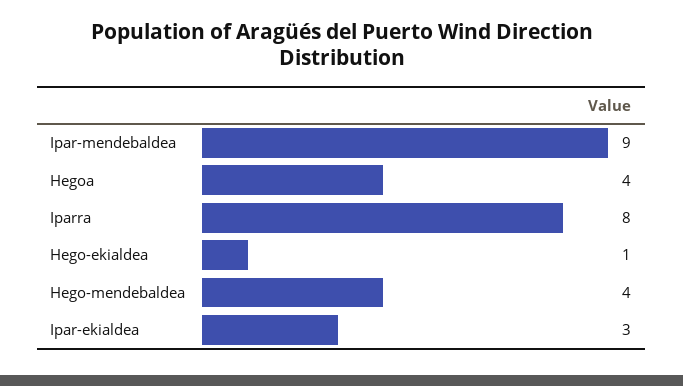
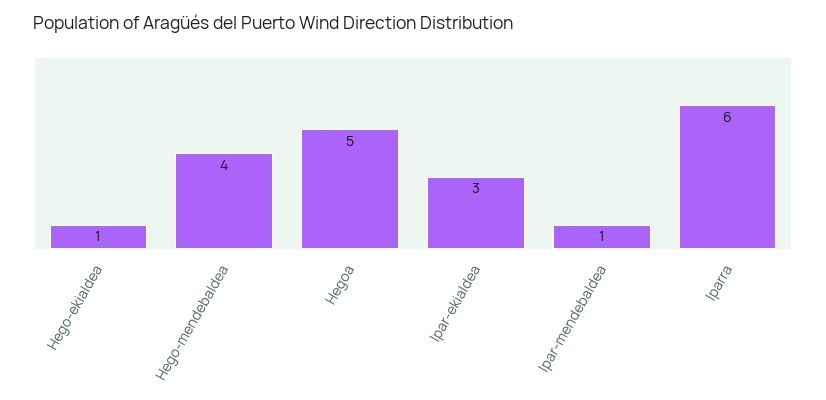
Ipar-mendebaldea: 9 -> 1
Hegoa: 4 -> 5
Iparra: 8 -> 6

